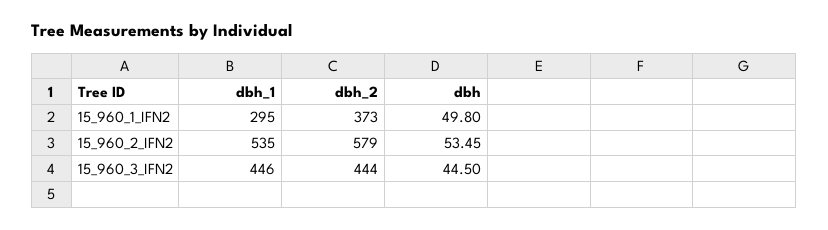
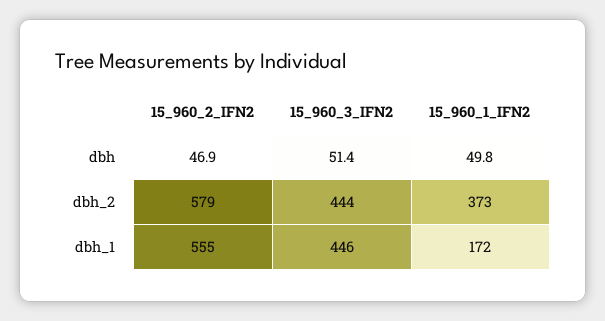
dbh_1, 15_960_1_IFN2: 295 -> 172
dbh_1, 15_960_2_IFN2: 535 -> 555
dbh, 15_960_2_IFN2: 53.45 -> 46.9
dbh, 15_960_3_IFN2: 44.5 -> 51.4

